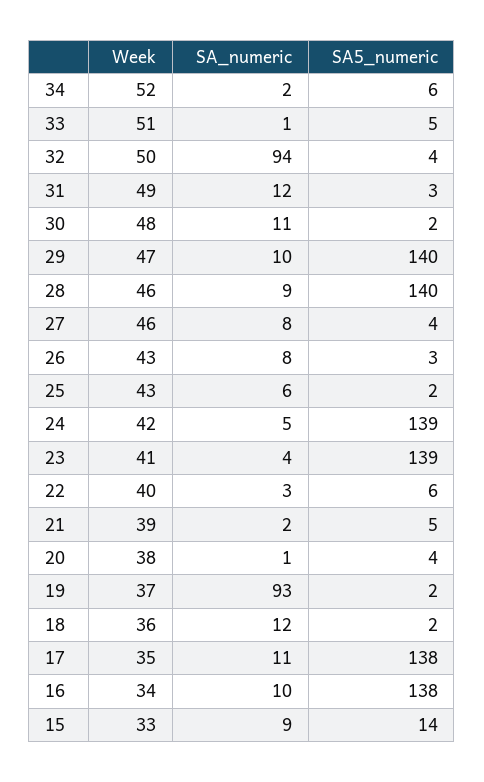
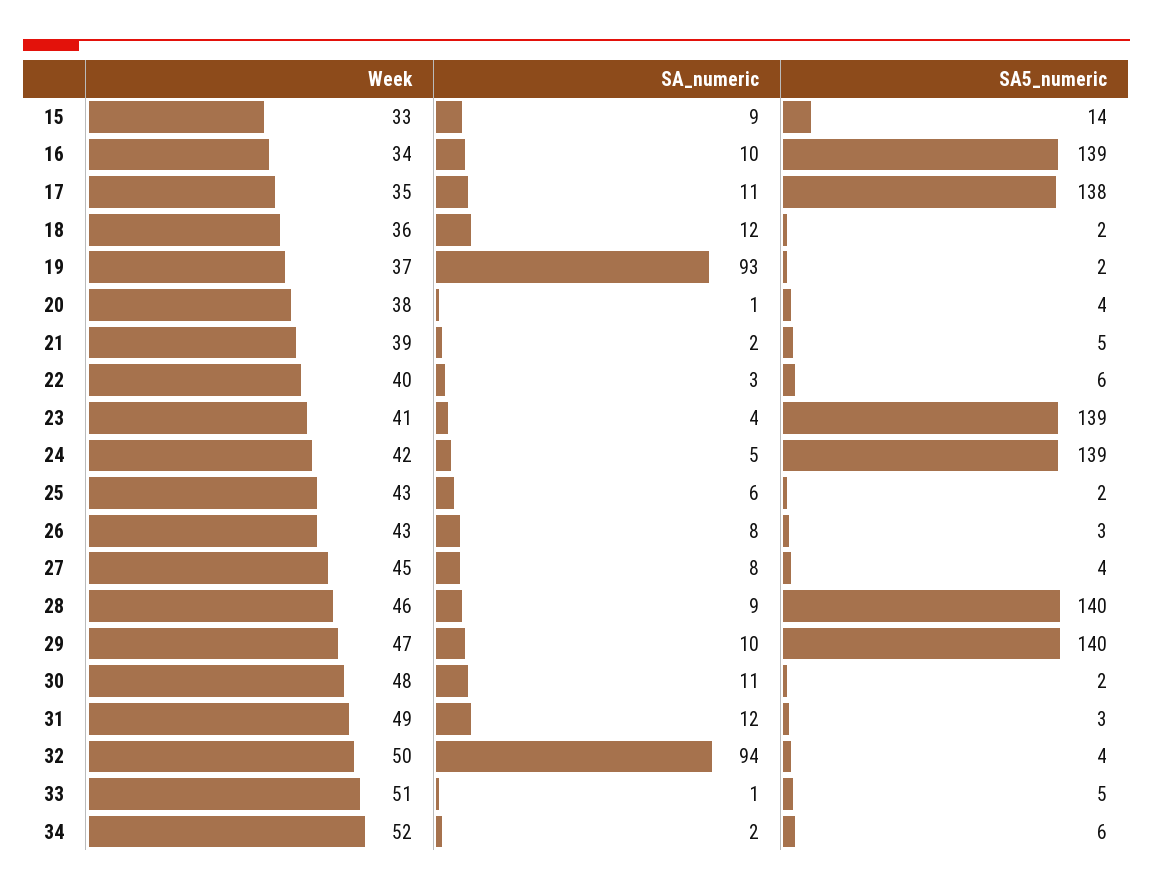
Week, 27: 46 -> 45
SA5_numeric, 16: 138 -> 139

